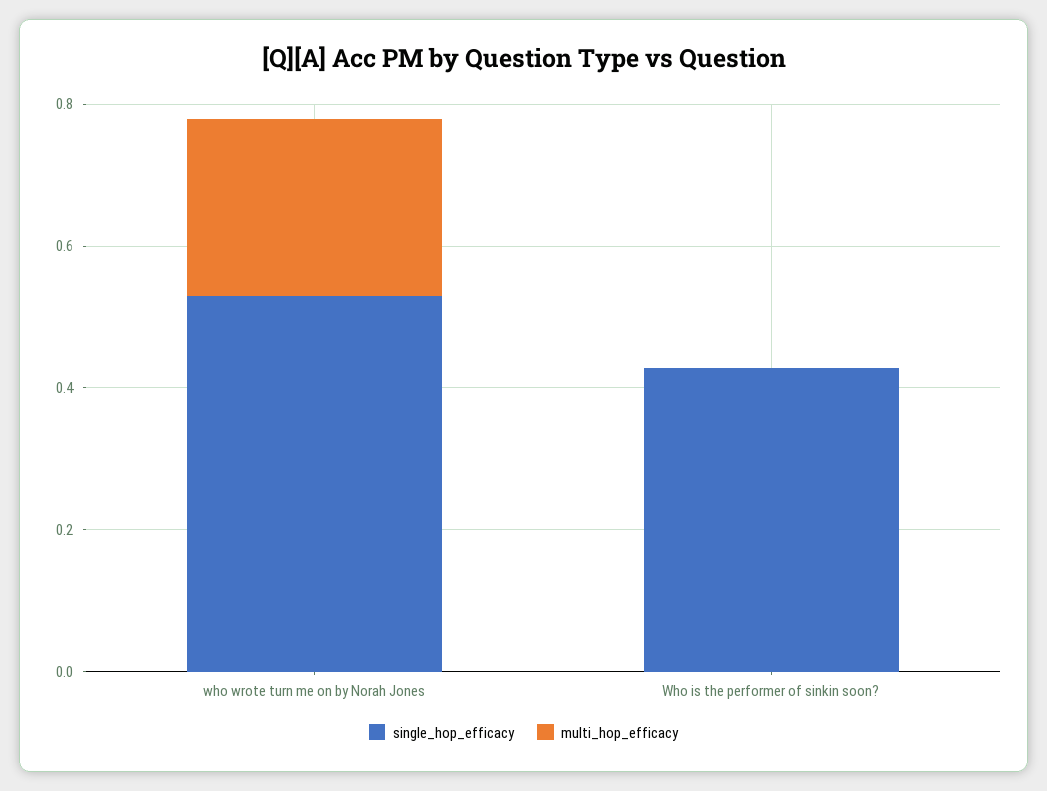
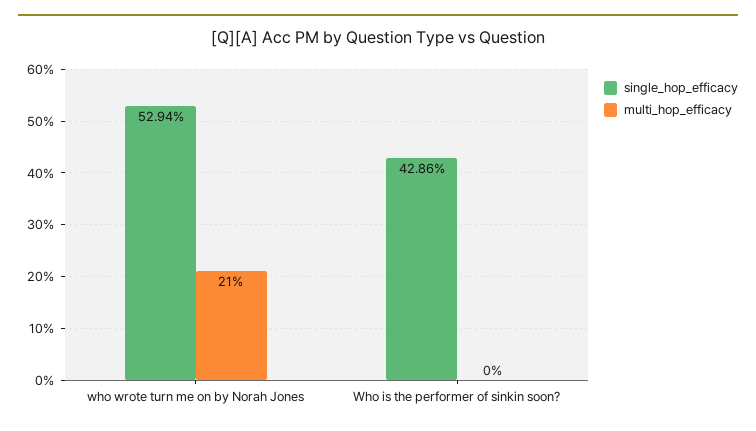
multi_hop_efficacy, who wrote turn me on by Norah Jones: 0.25 -> 0.21

